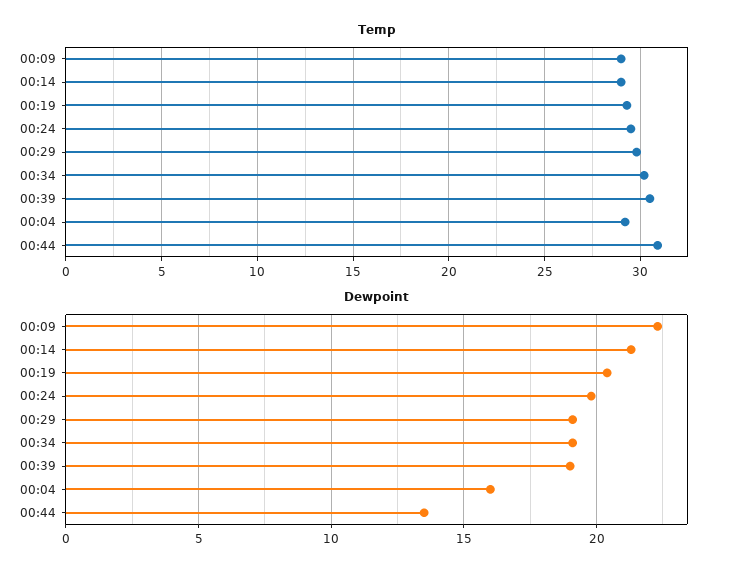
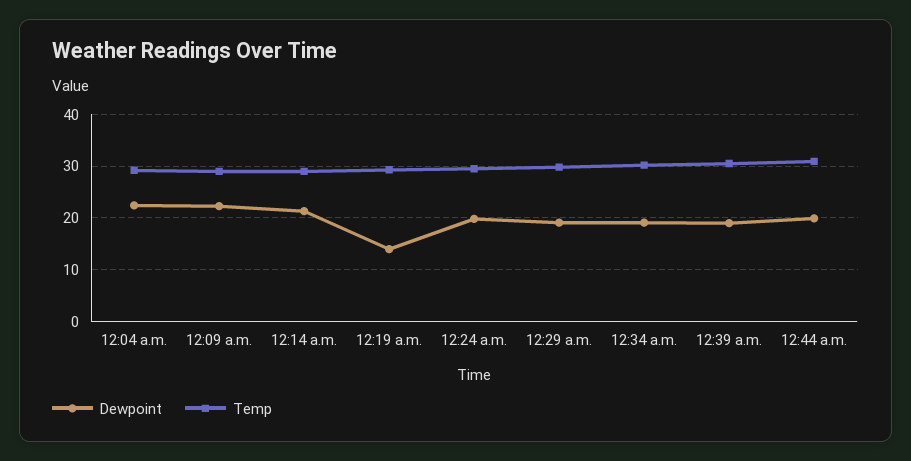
Dewpoint, 00:19: 20.5 -> 14
Dewpoint, 00:04: 16 -> 22
Dewpoint, 00:44: 13.5 -> 20

